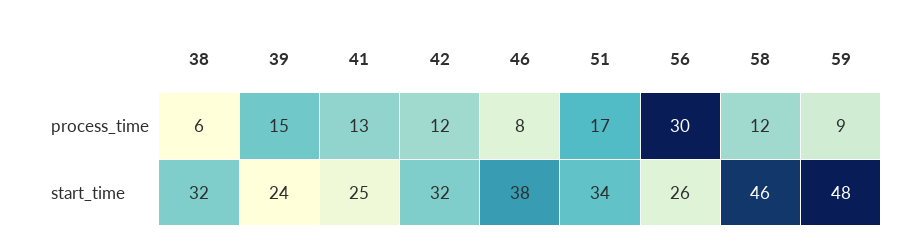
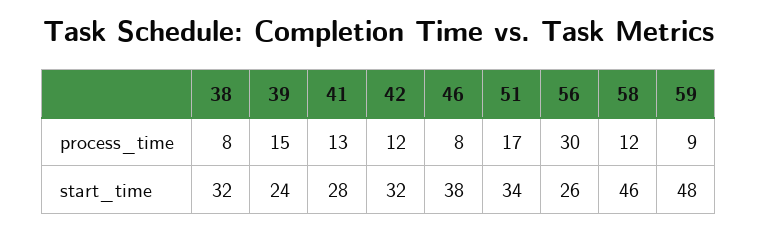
38, process_time: 6 -> 8
41, start_time: 25 -> 28

